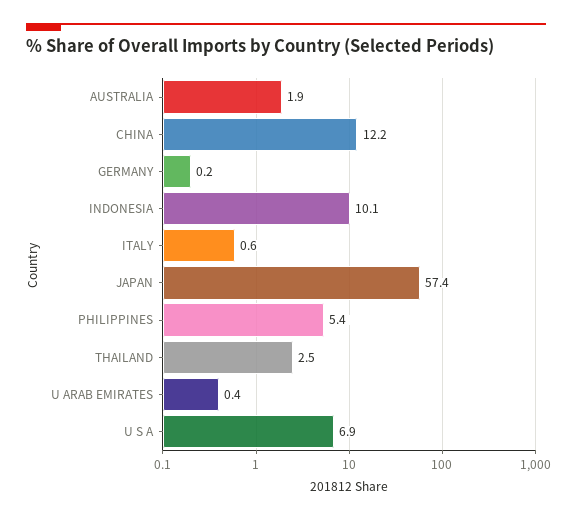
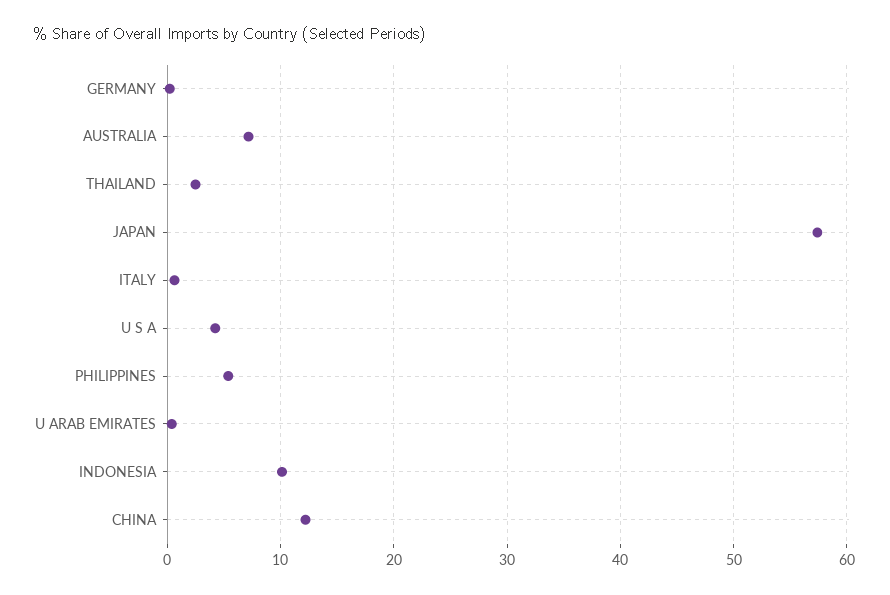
AUSTRALIA: 1.9 -> 7
U S A: 6.9 -> 4

